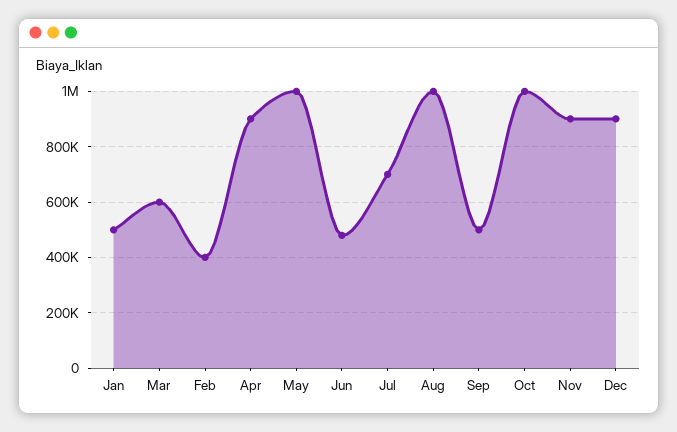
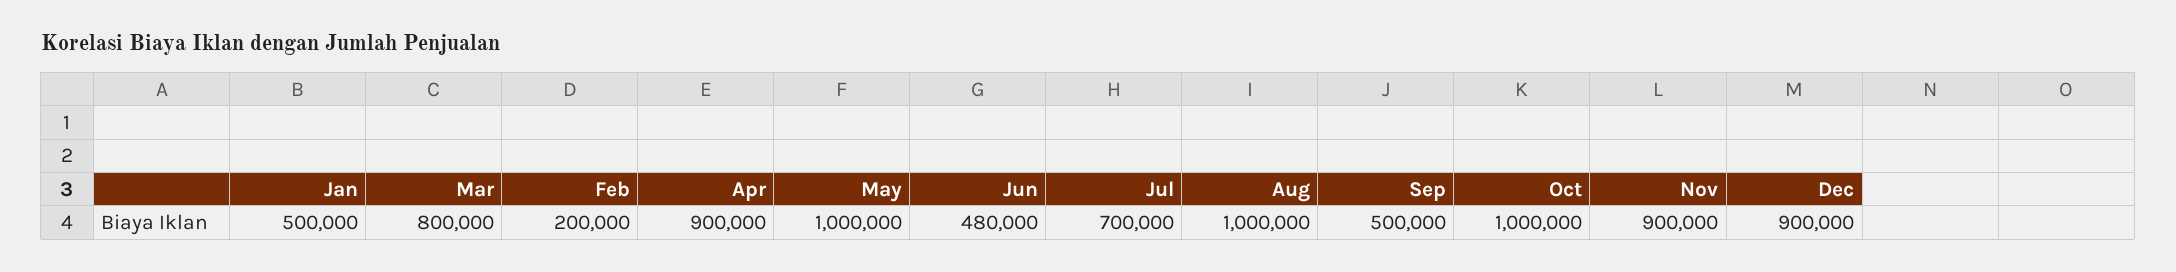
Mar: 600000 -> 800000
Feb: 400000 -> 200000

